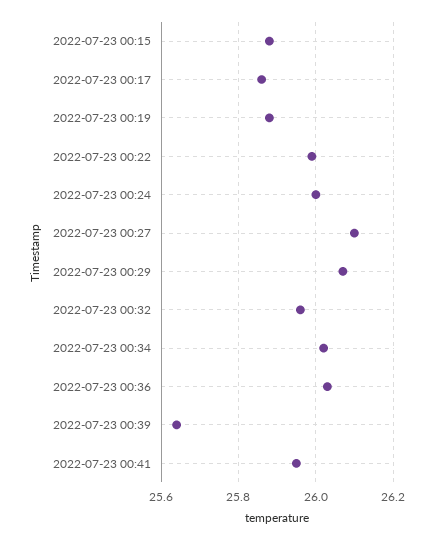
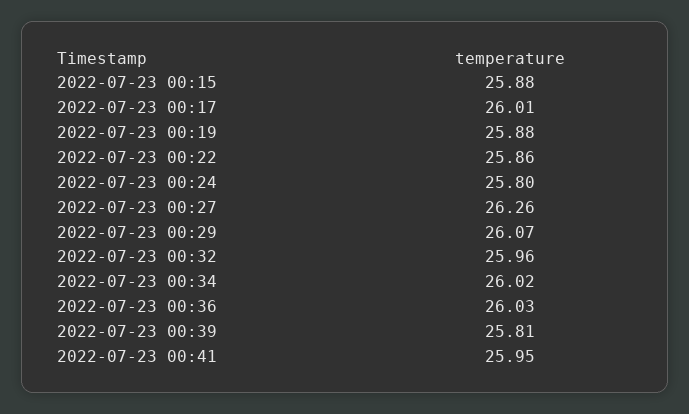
2022-07-23 00:17: 25.85 -> 26.01
2022-07-23 00:22: 26 -> 25.86
2022-07-23 00:24: 26 -> 25.8
2022-07-23 00:27: 26.1 -> 26.26
2022-07-23 00:39: 25.65 -> 25.81

